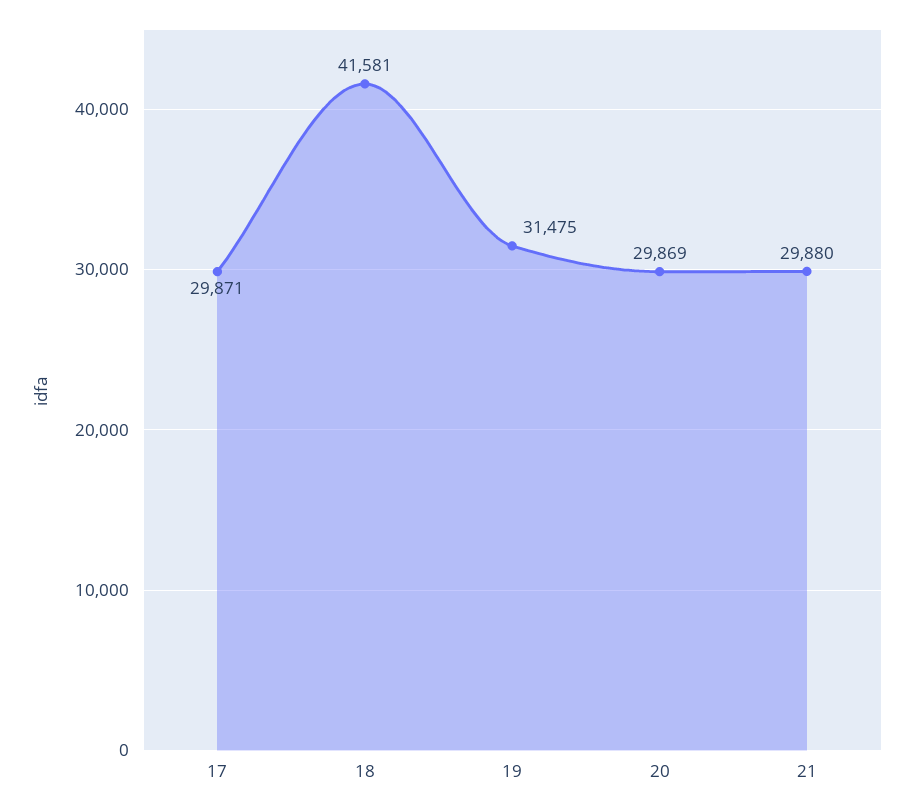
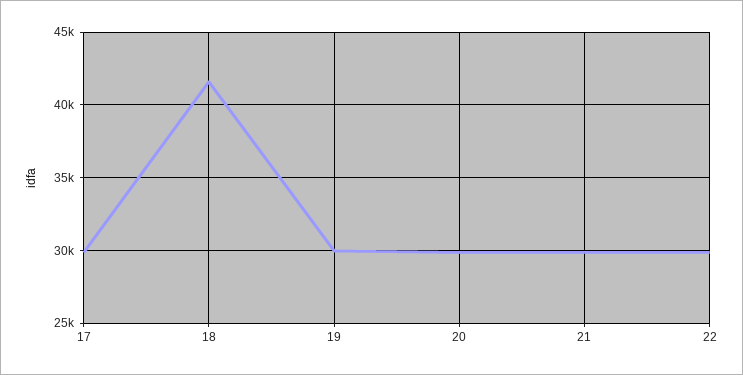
19: 31475 -> 30000
22: none -> 30000

